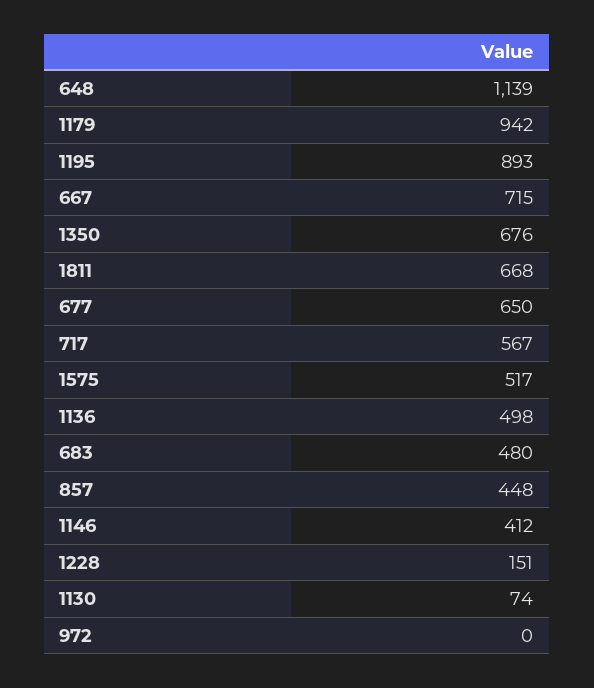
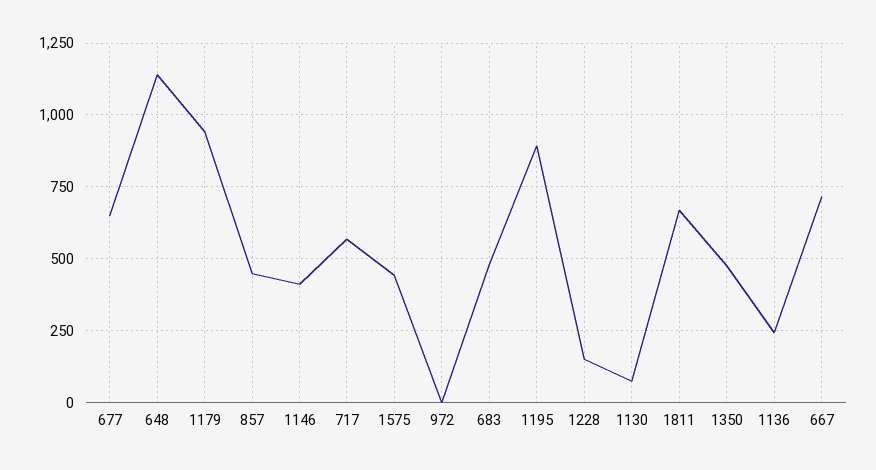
1350: 676 -> 475
1575: 517 -> 450
1136: 498 -> 250

